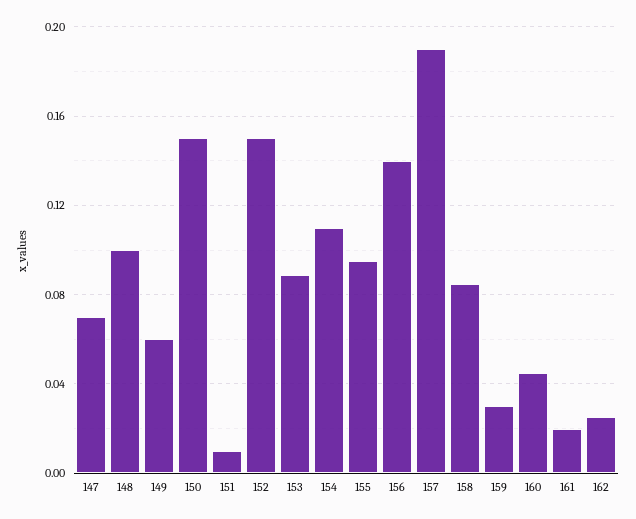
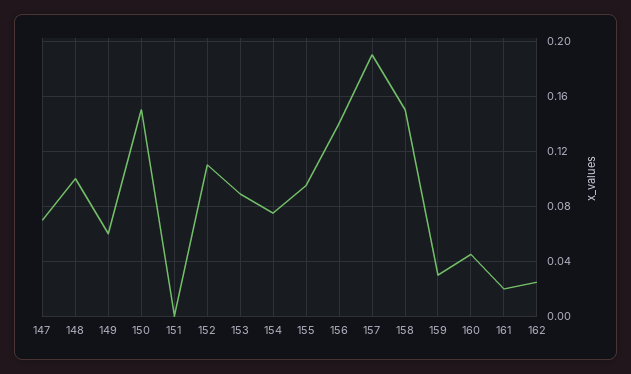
151: 0.01 -> 0
152: 0.15 -> 0.11
154: 0.11 -> 0.075
158: 0.085 -> 0.15

